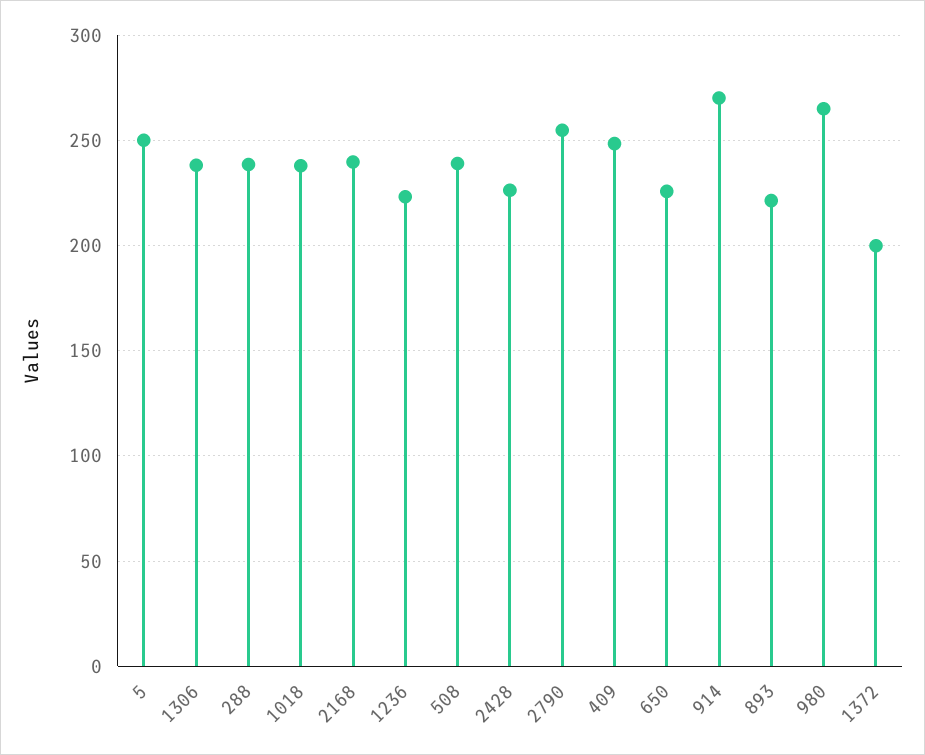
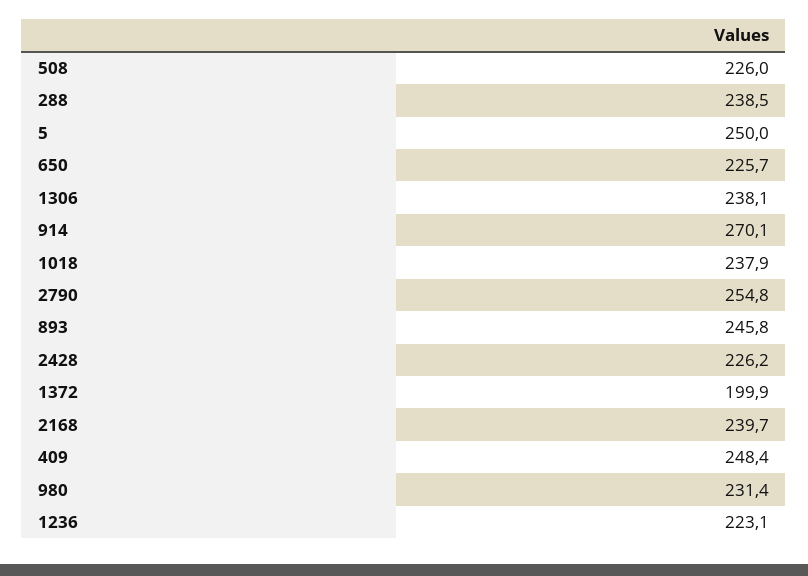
508: 240 -> 226
893: 220 -> 245.8
980: 265 -> 231.4

